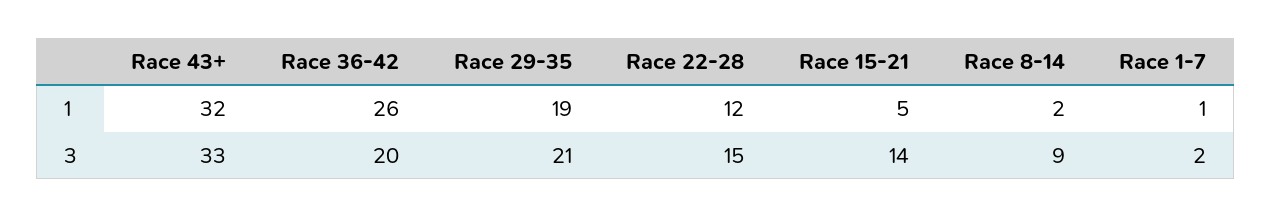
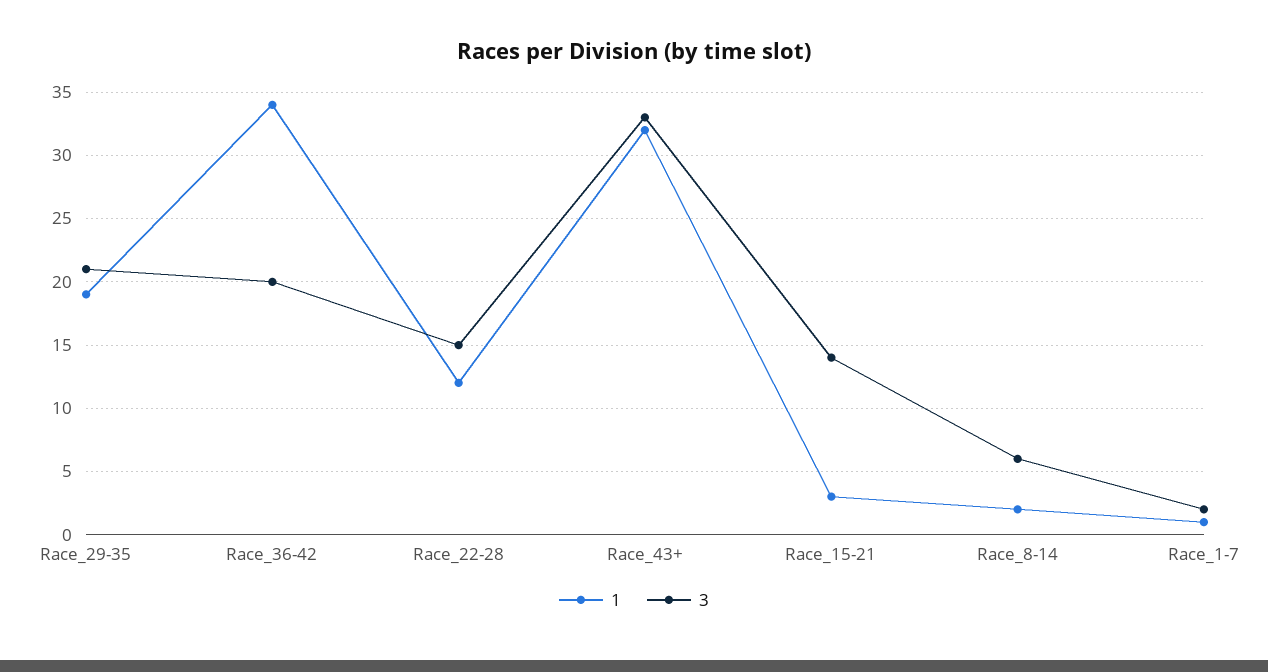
1, Race 36-42: 26 -> 34
1, Race 15-21: 5 -> 3
3, Race 8-14: 9 -> 6

